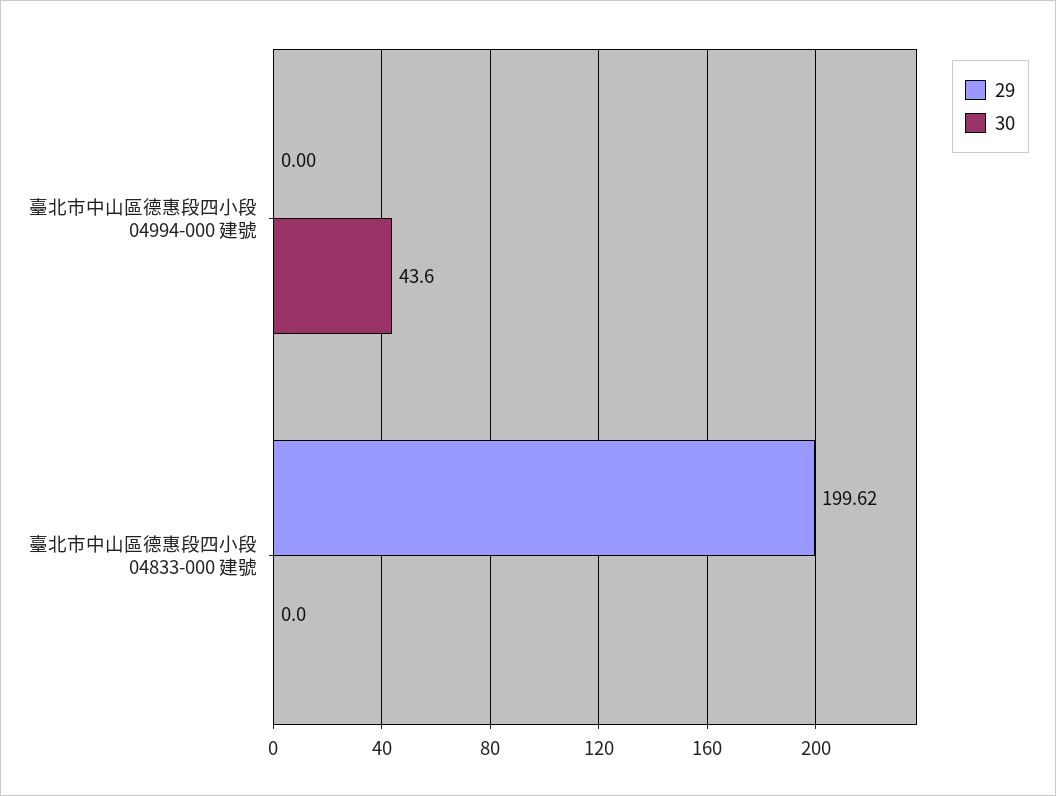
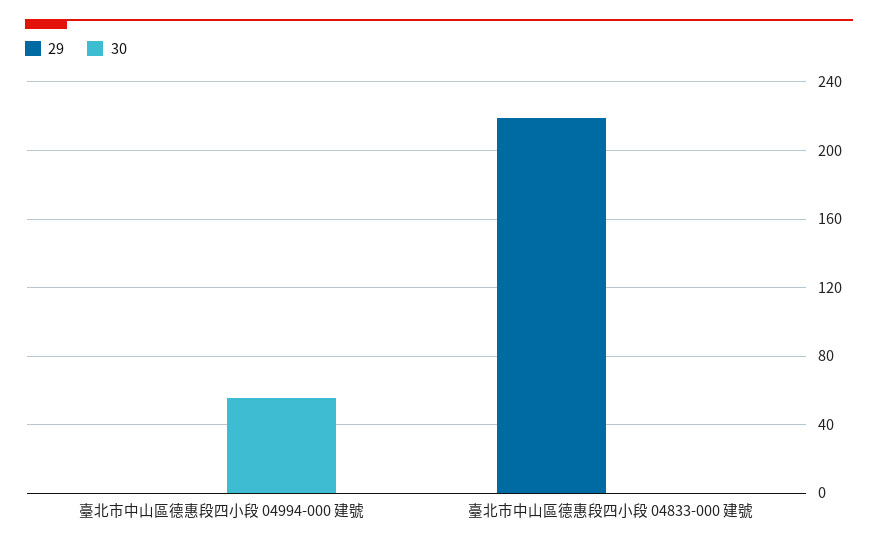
30, 臺北市中山區德惠段四小段 04994-000 建號: 43.6 -> 55
29, 臺北市中山區德惠段四小段 04833-000 建號: 199.62 -> 220

